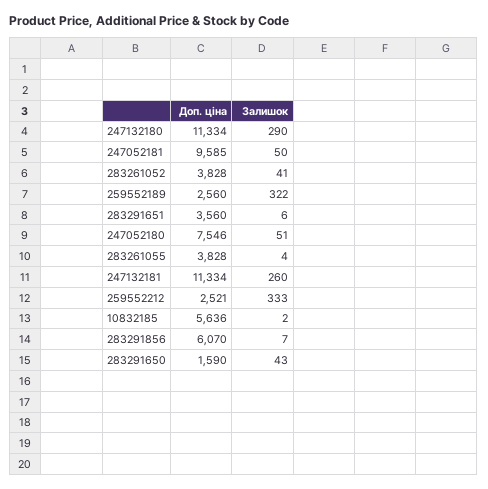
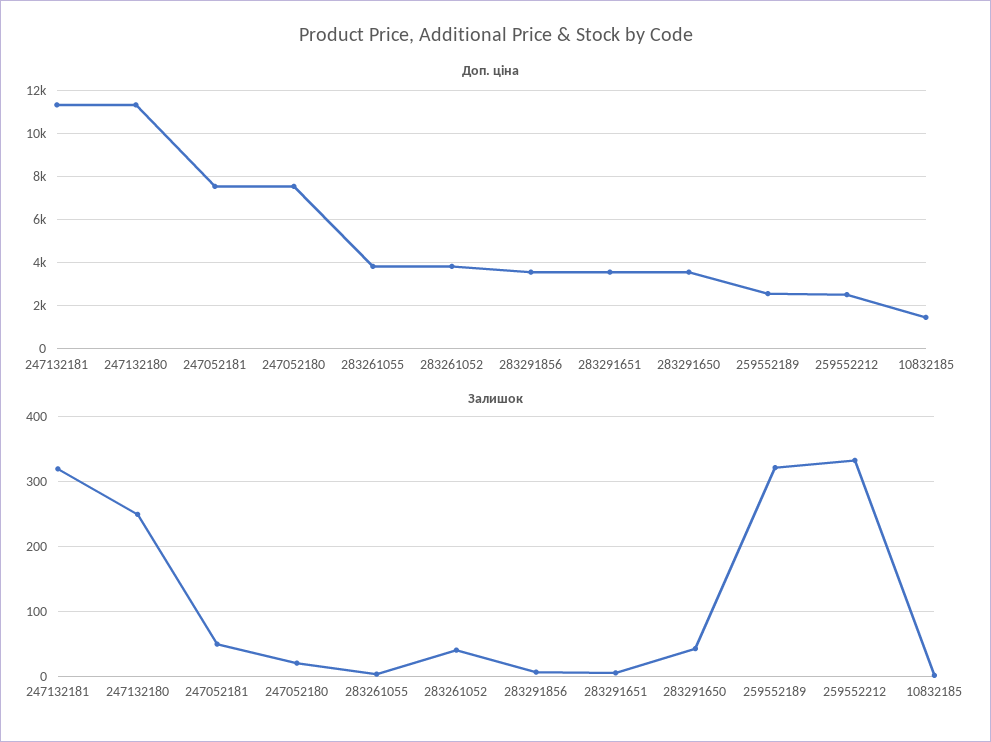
Залишок, 247132180: 290 -> 250
Доп. ціна, 247052181: 9585 -> 7500
Залишок, 247052180: 51 -> 20
Залишок, 247132181: 260 -> 320
Доп. ціна, 10832185: 5636 -> 1500
Доп. ціна, 283291856: 6070 -> 3500
Доп. ціна, 283291650: 1590 -> 3500

